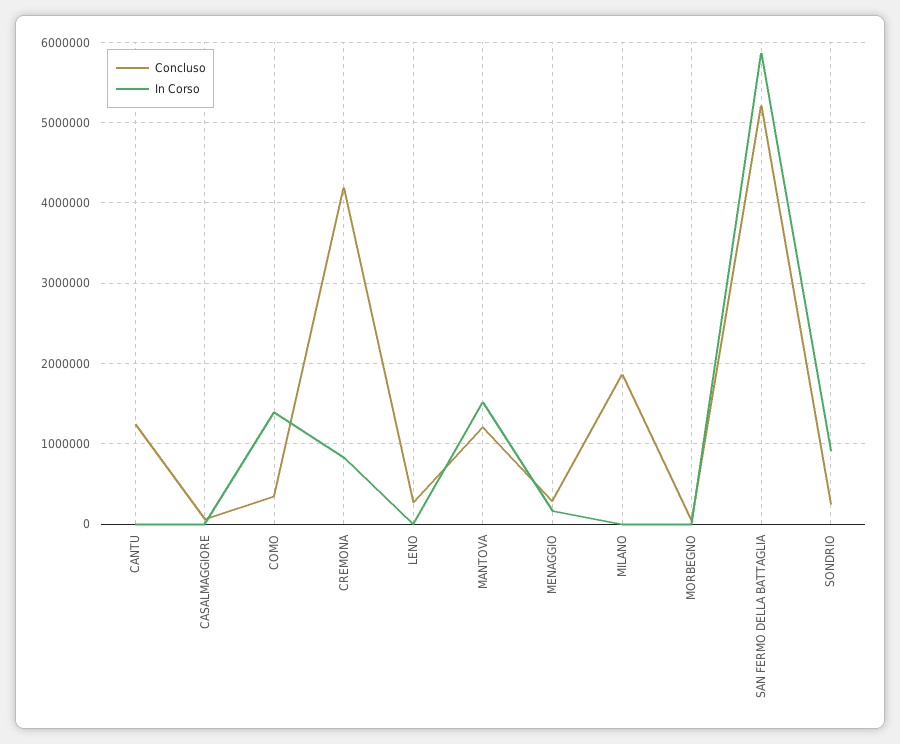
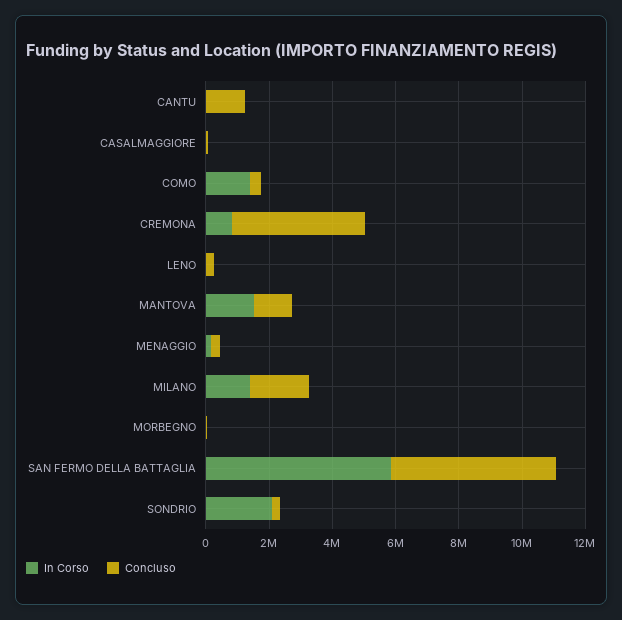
In Corso, MILANO: 0 -> 1500000
In Corso, SONDRIO: 900000 -> 2000000

